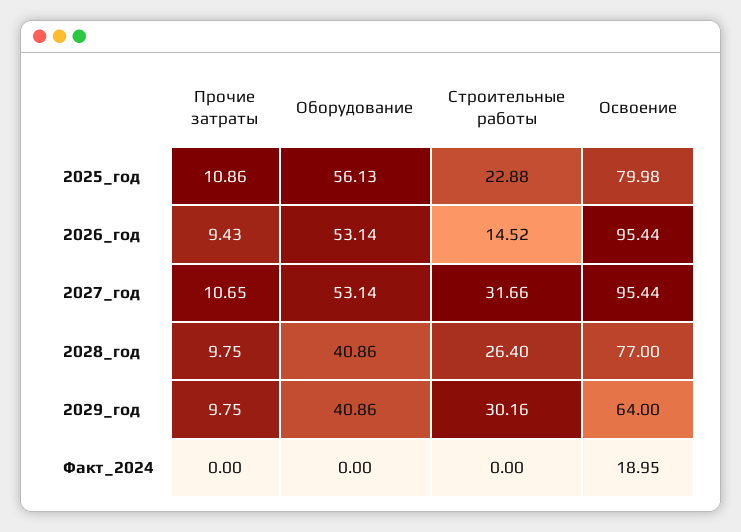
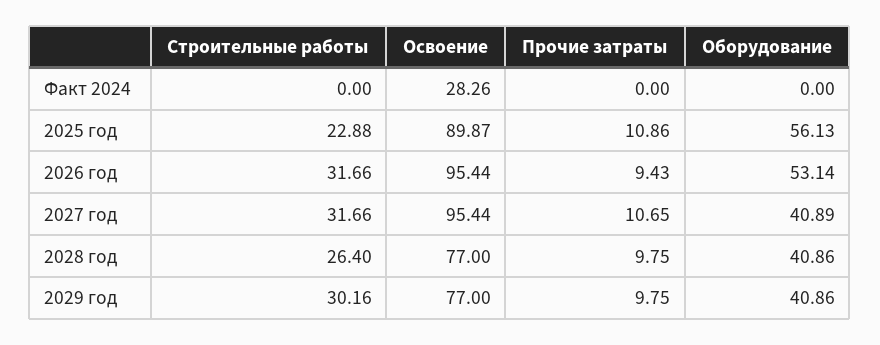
Освоение, 2025_год: 79.98 -> 89.87
Строительные работы, 2026_год: 14.52 -> 31.66
Оборудование, 2027_год: 53.14 -> 40.89
Освоение, 2029_год: 64 -> 77
Освоение, Факт_2024: 18.95 -> 28.26

